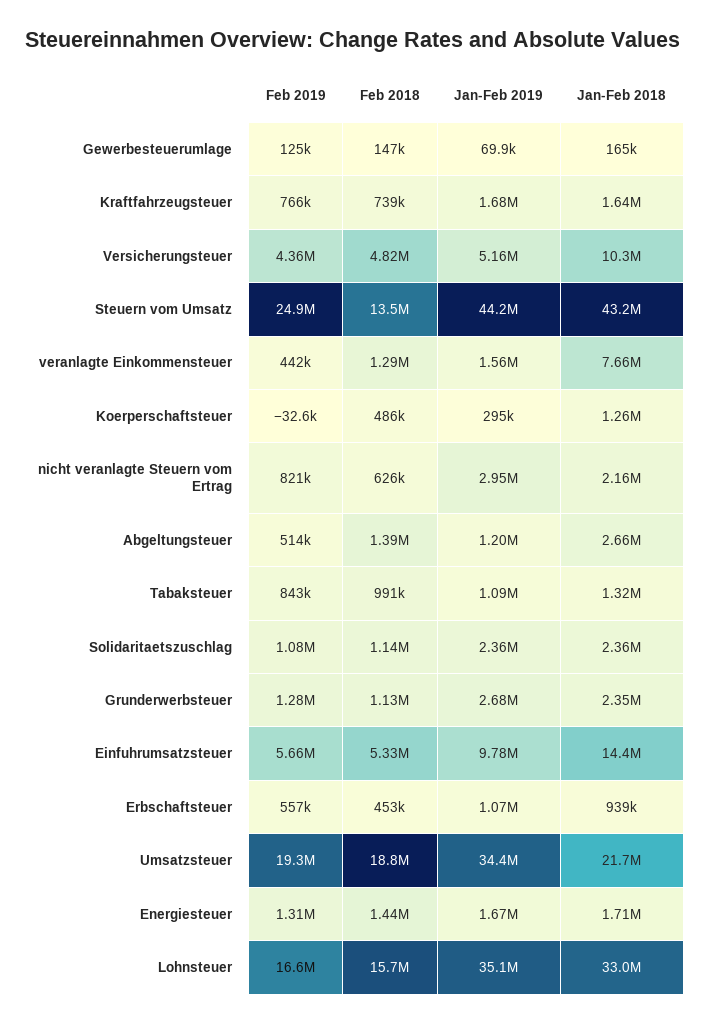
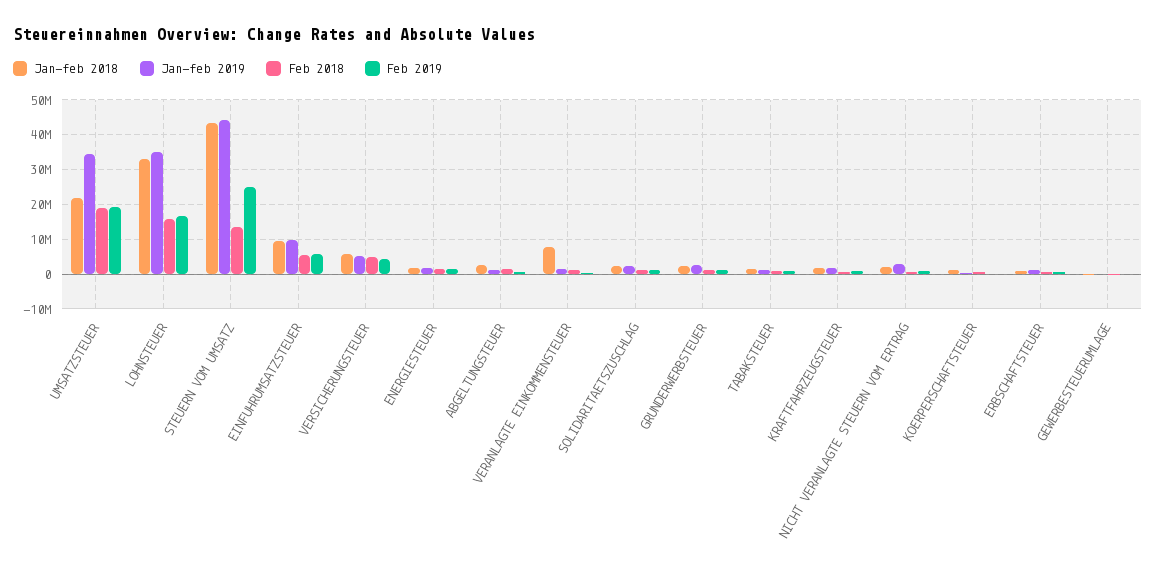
Jan-Feb 2018, Versicherungsteuer: 10300000 -> 6000000
Jan-Feb 2018, Einfuhrumsatzsteuer: 14400000 -> 10000000

